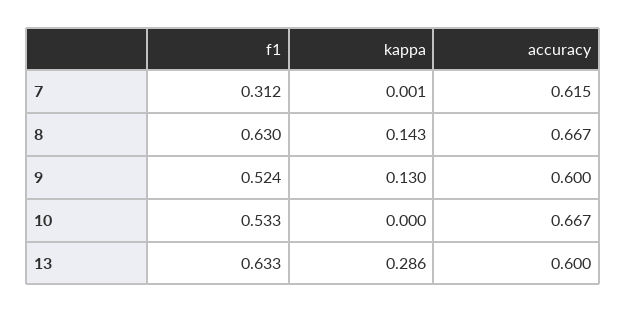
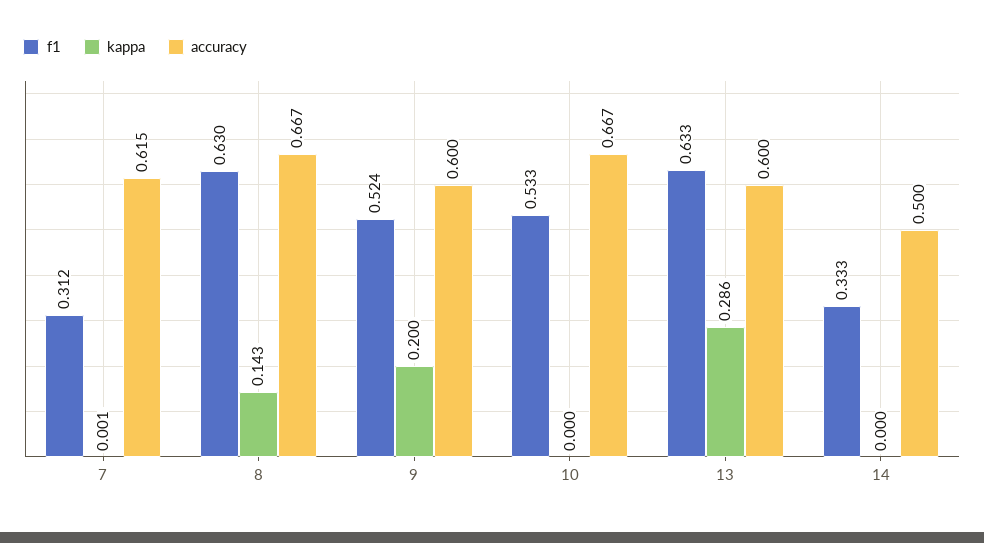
kappa, 9: 0.13 -> 0.2
f1, 14: none -> 0.333
kappa, 14: none -> 0
accuracy, 14: none -> 0.5

